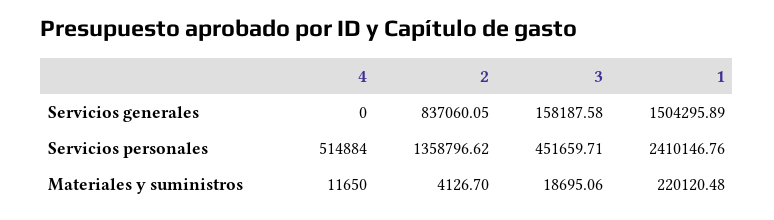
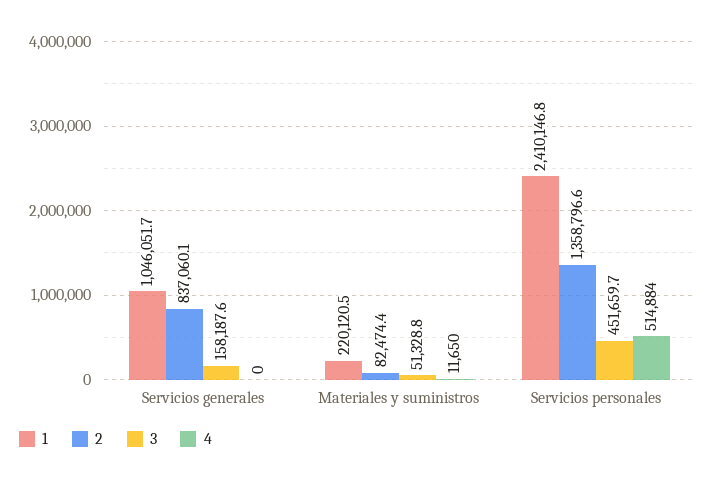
1, Servicios generales: 1504295.89 -> 1046051.7
2, Materiales y suministros: 4126.7 -> 82474.4
3, Materiales y suministros: 18695.06 -> 51328.8

